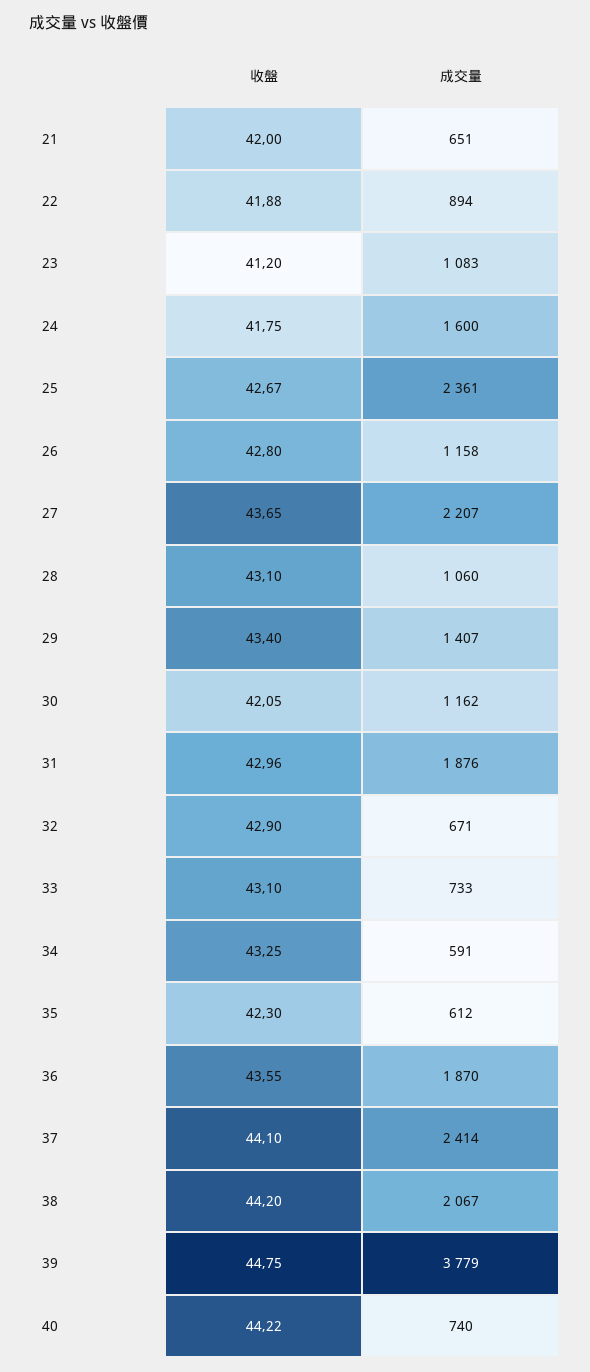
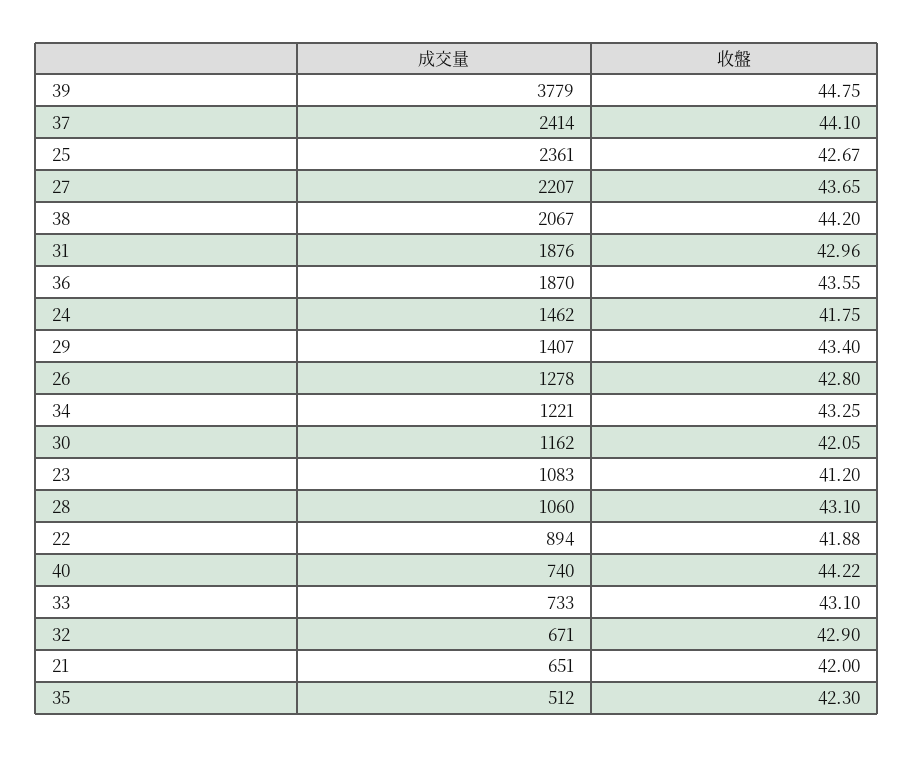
成交量, 24: 1600 -> 1462
成交量, 26: 1158 -> 1278
成交量, 34: 591 -> 1221
成交量, 35: 612 -> 512

